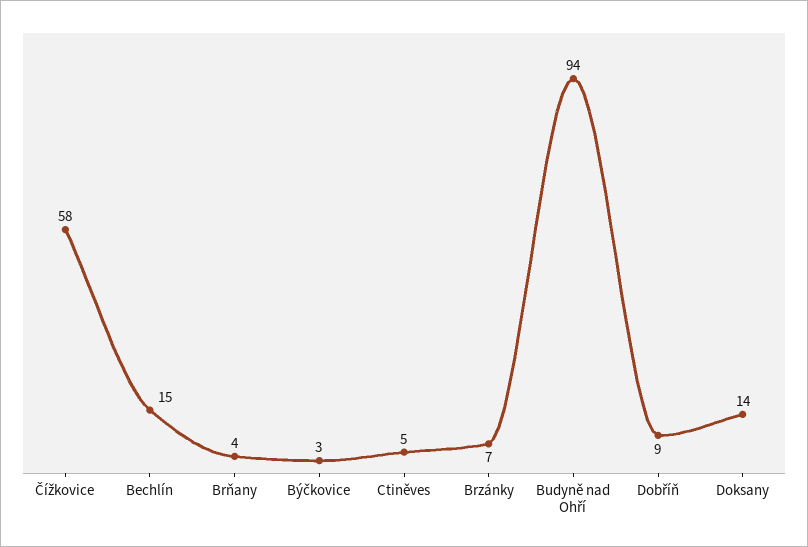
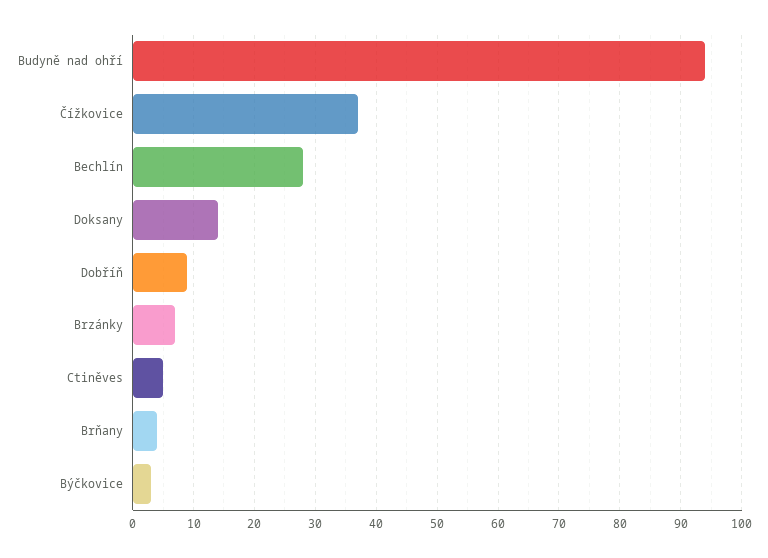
Čížkovice: 58 -> 37
Bechlín: 15 -> 28

